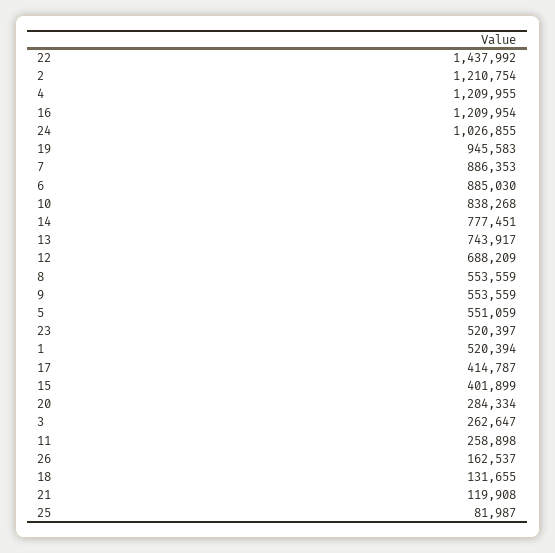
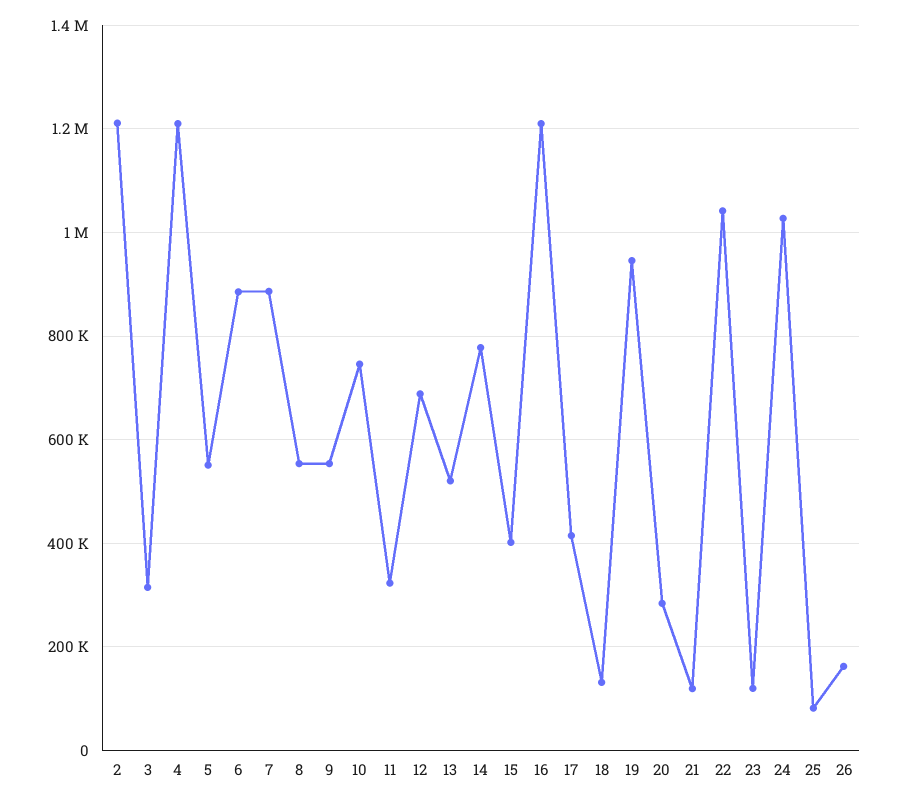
22: 1437992 -> 1040000
10: 838268 -> 740000
13: 743917 -> 520000
23: 520397 -> 120000
1: 520394 -> none
3: 262647 -> 320000
11: 258898 -> 320000

